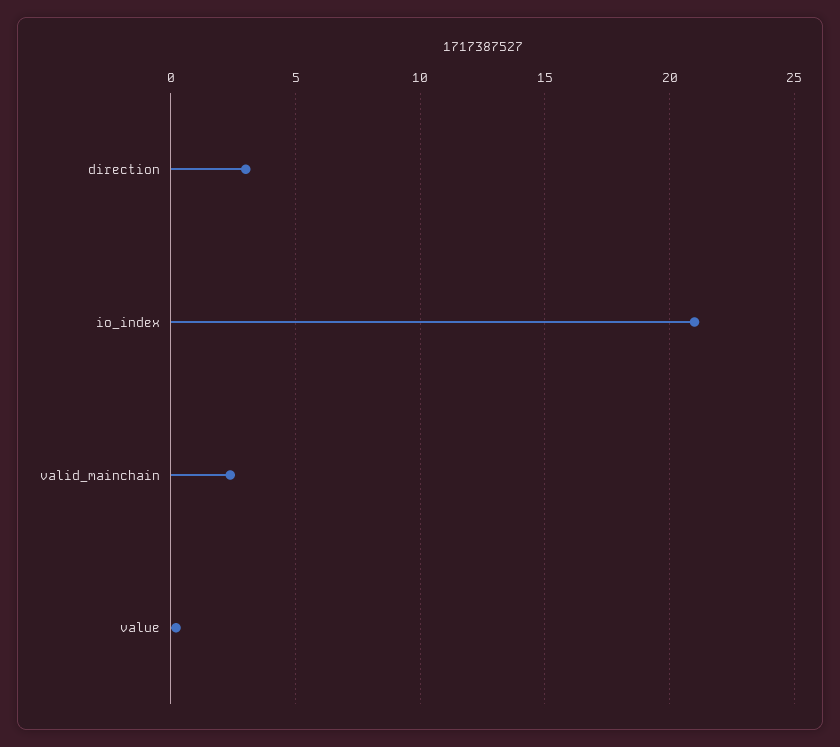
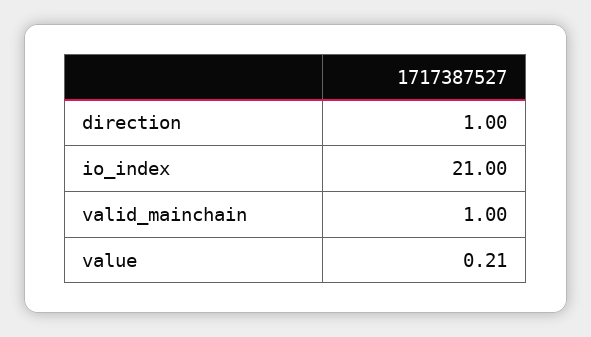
direction: 3 -> 1
valid_mainchain: 2.5 -> 1

